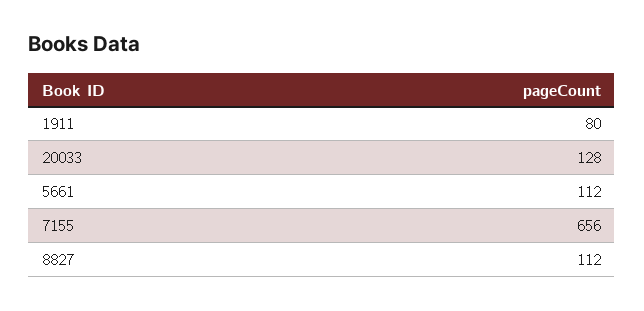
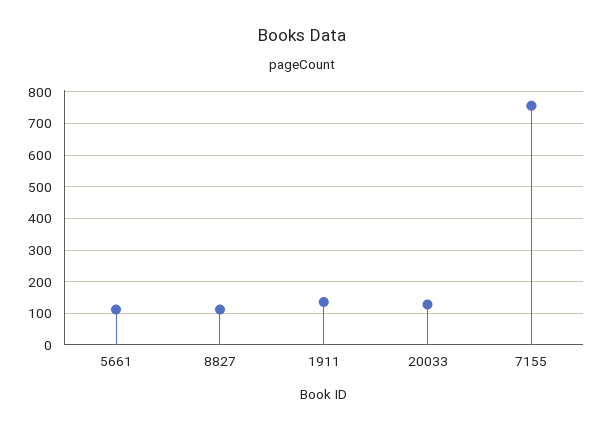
1911: 80 -> 140
7155: 656 -> 760

